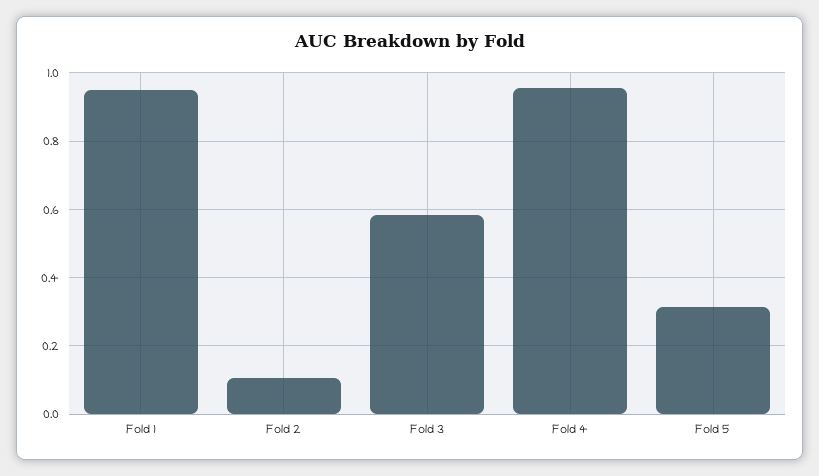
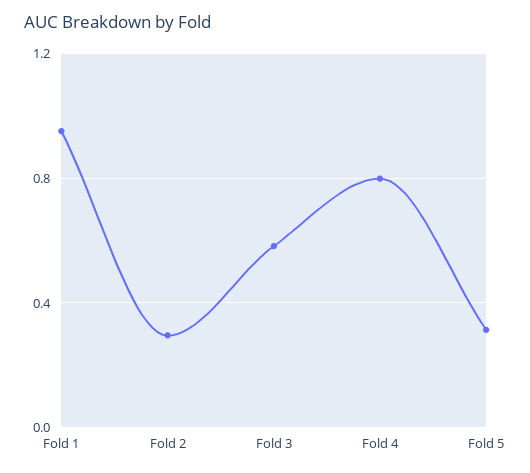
Fold 2: 0.1 -> 0.3
Fold 4: 0.96 -> 0.8

